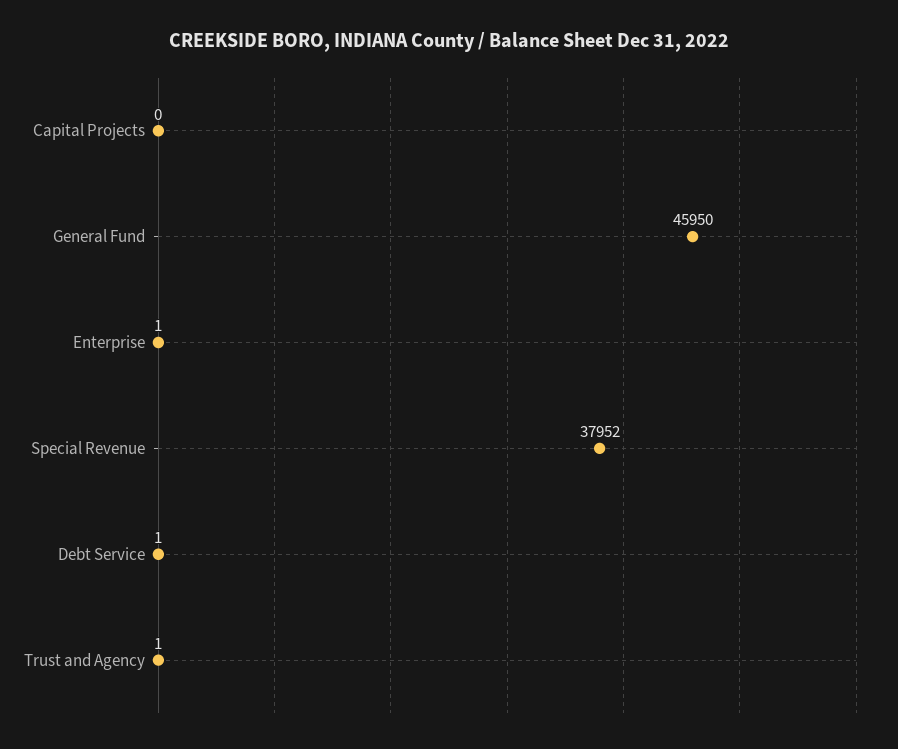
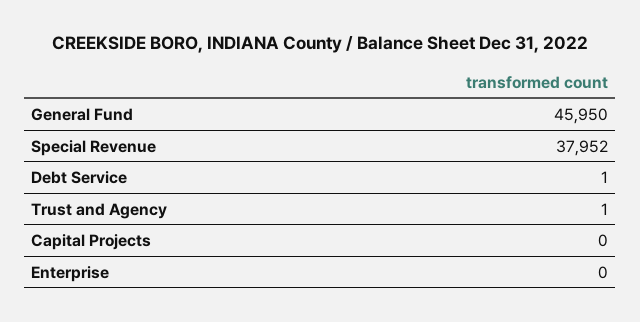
Enterprise: 1 -> 0

